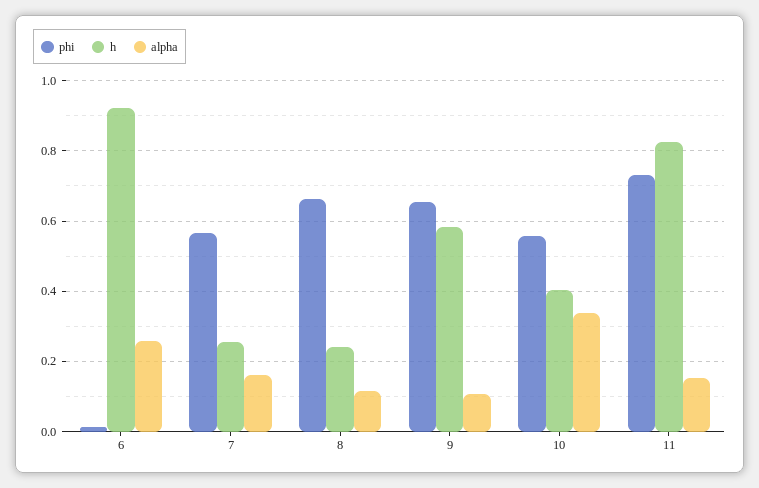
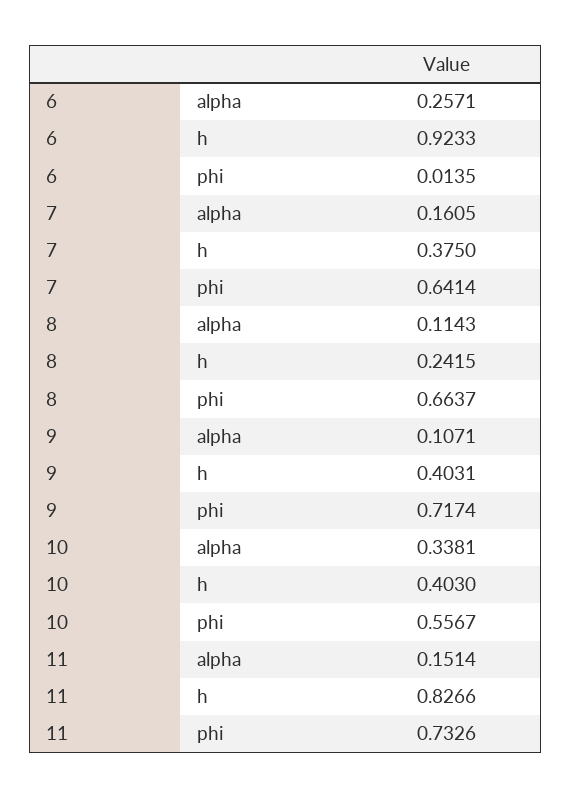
phi, 7: 0.56 -> 0.6414
h, 7: 0.26 -> 0.375
phi, 9: 0.66 -> 0.7174
h, 9: 0.58 -> 0.4031

